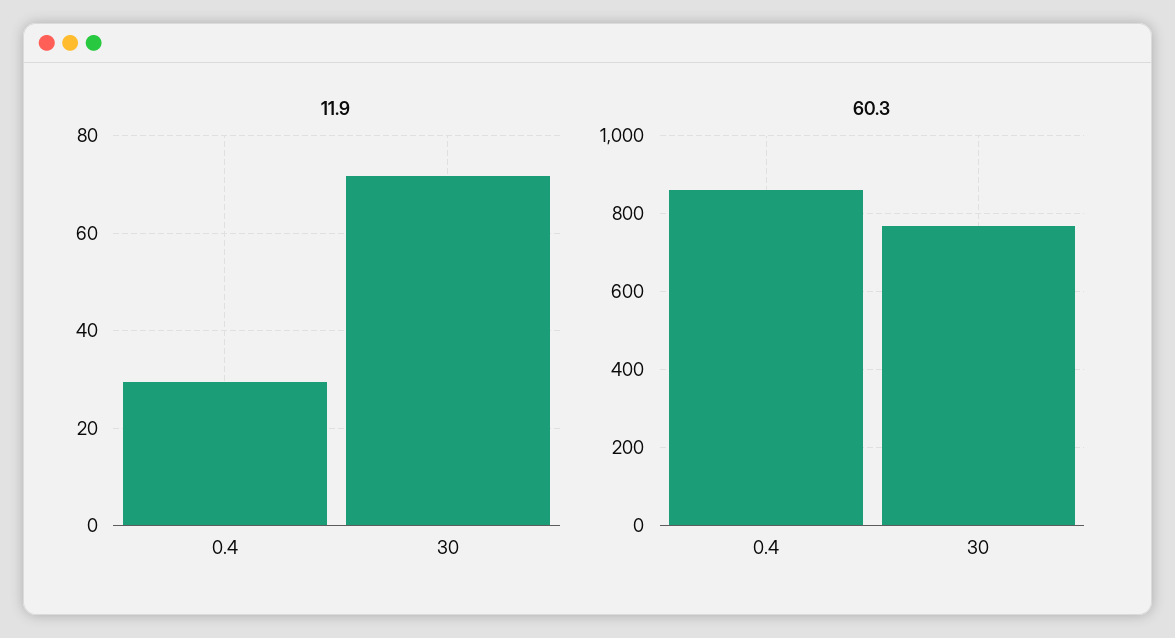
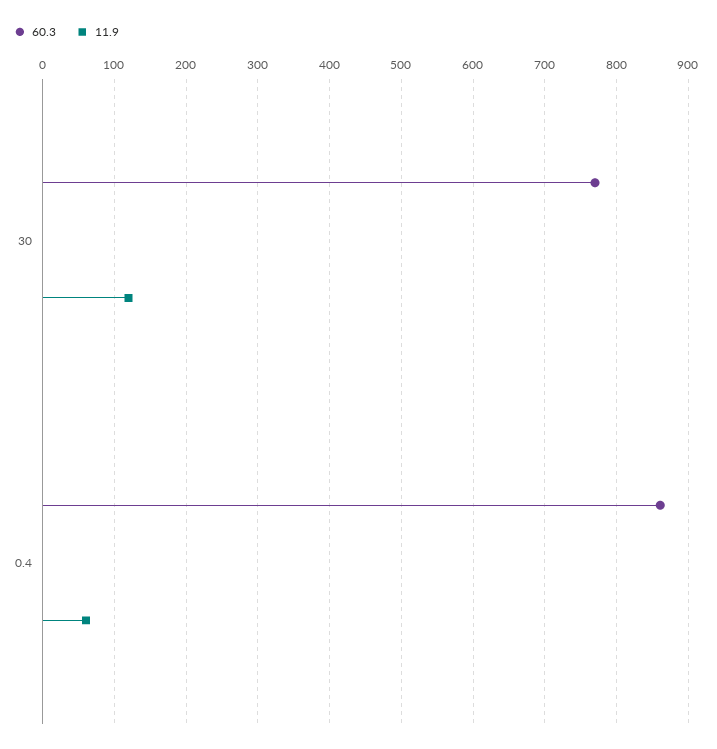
11.9, 0.4: 30 -> 60
11.9, 30: 72 -> 120

